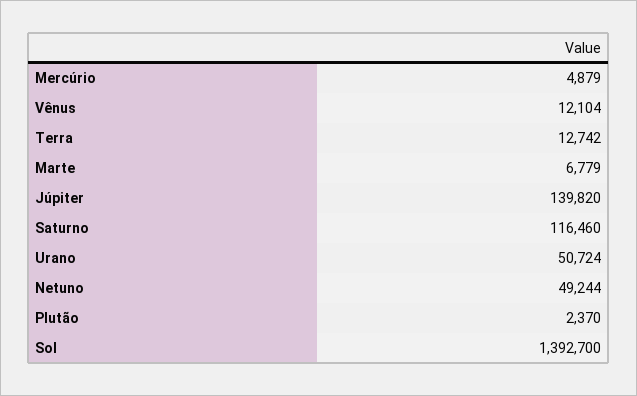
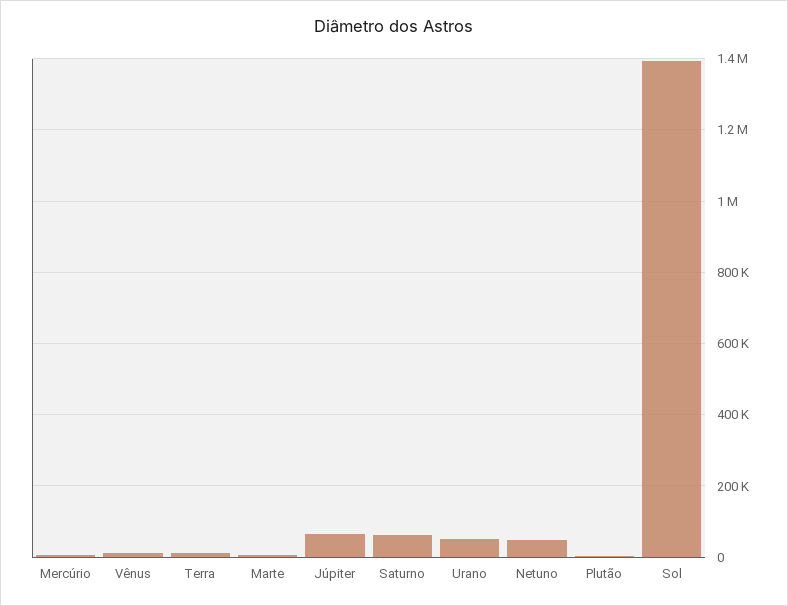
Júpiter: 139820 -> 60000
Saturno: 116460 -> 60000

